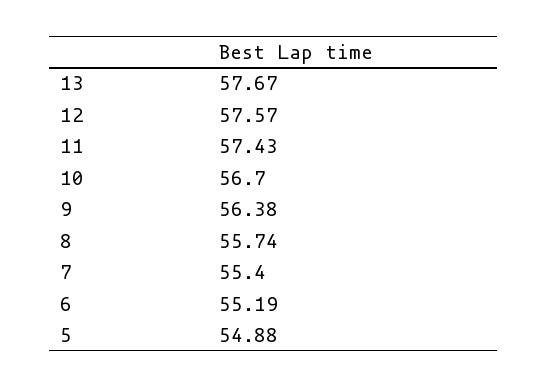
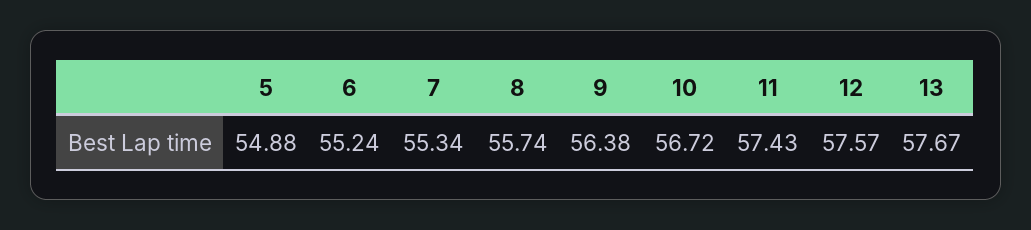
10: 56.7 -> 56.72
7: 55.4 -> 55.34
6: 55.19 -> 55.24

